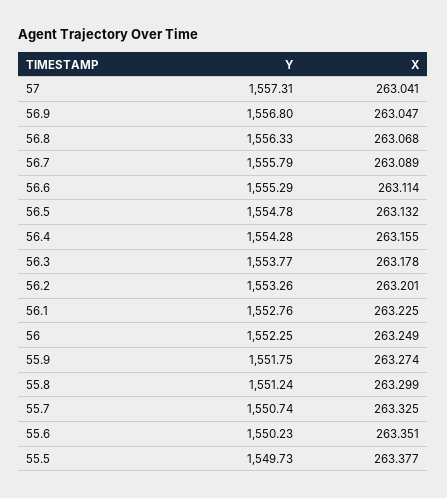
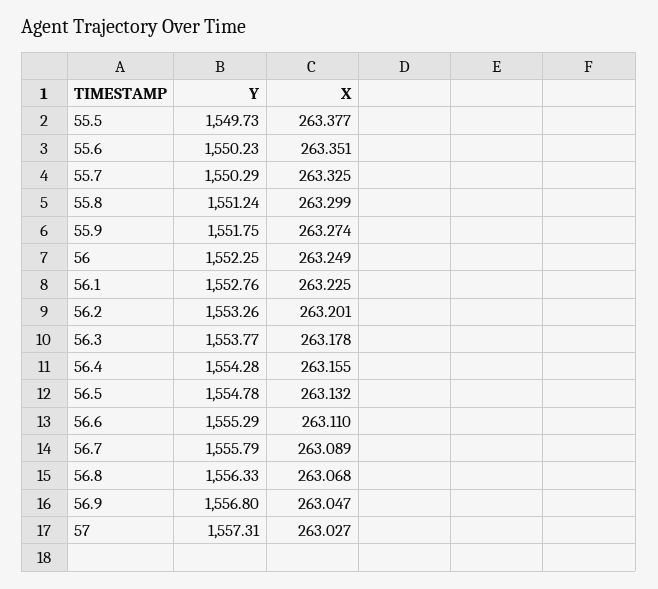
X, 57: 263.041 -> 263.027
X, 56.6: 263.114 -> 263.11
Y, 55.7: 1550.74 -> 1550.29

